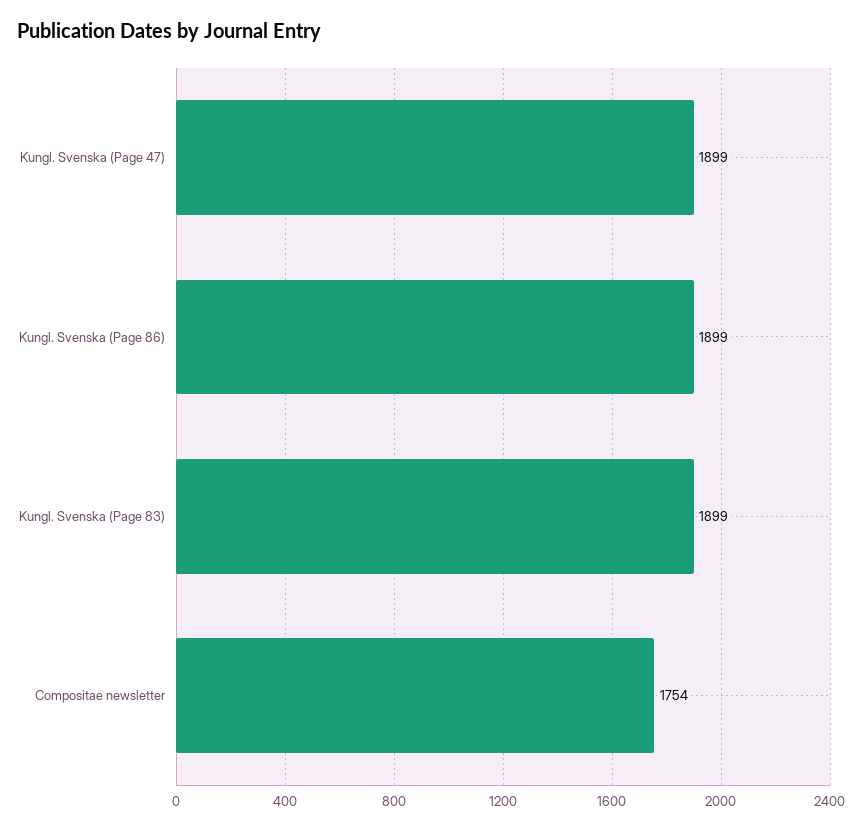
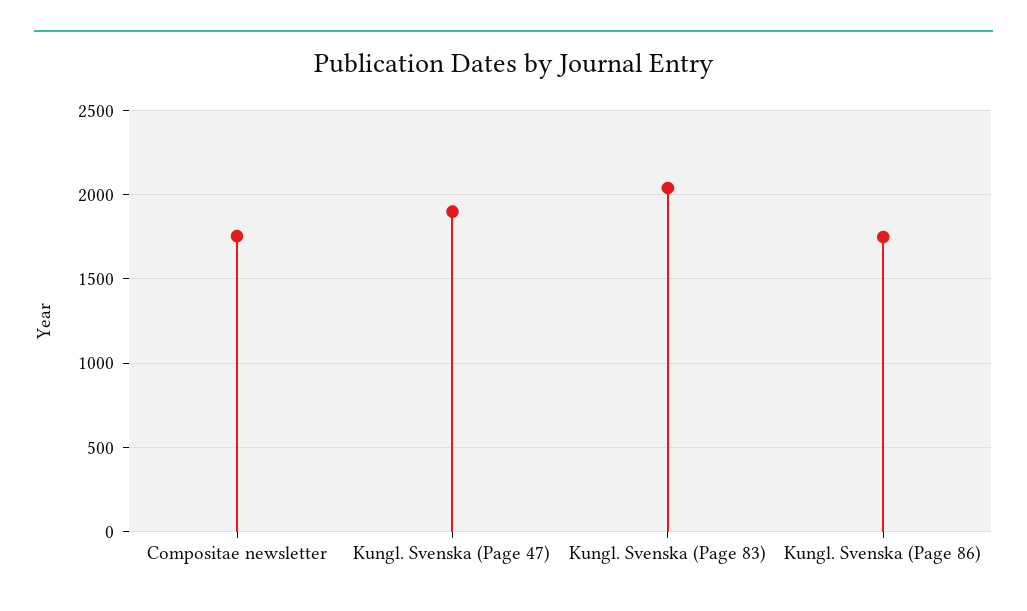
Kungl. Svenska (Page 86): 1899 -> 1750
Kungl. Svenska (Page 83): 1899 -> 2050

